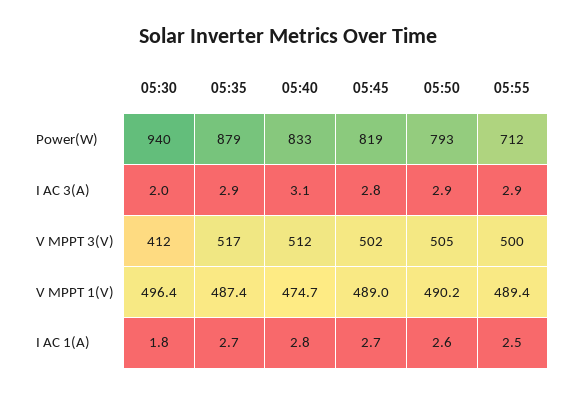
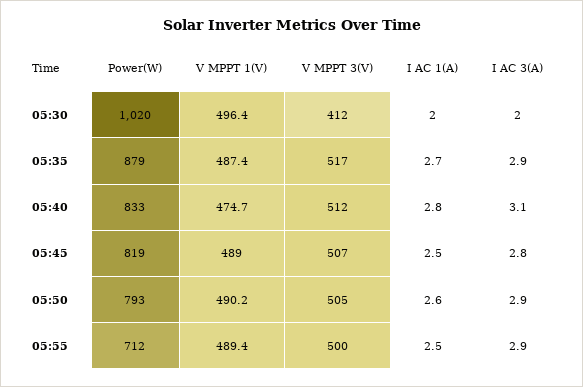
05:30, Power(W): 940 -> 1020
05:45, V MPPT 3(V): 502 -> 507
05:30, I AC 1(A): 1.8 -> 2
05:45, I AC 1(A): 2.7 -> 2.5

